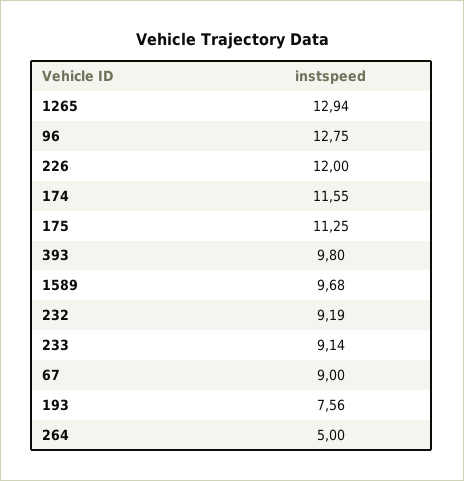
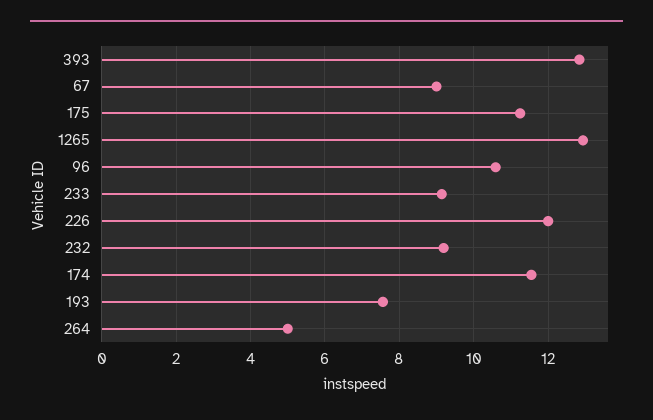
96: 12.75 -> 10.6
393: 9.8 -> 12.8
1589: 9.68 -> none

